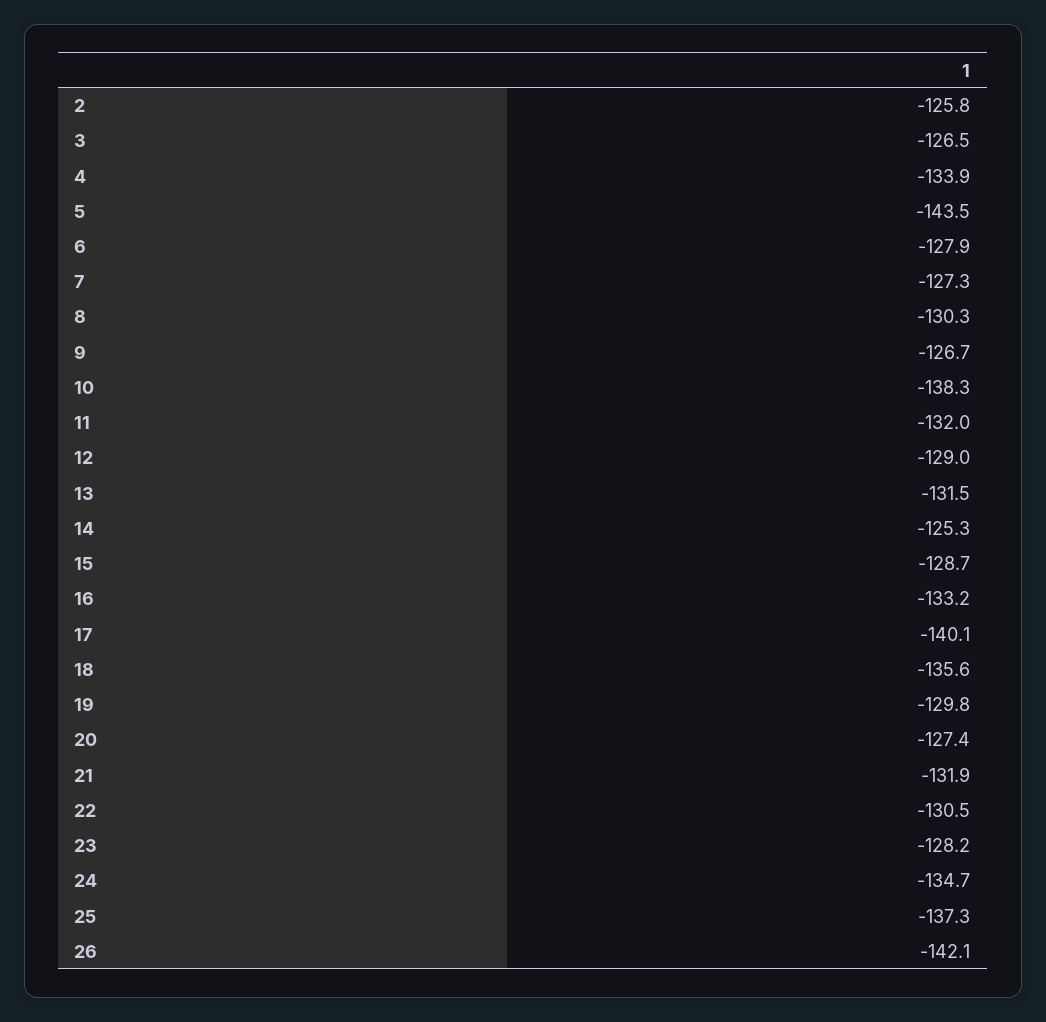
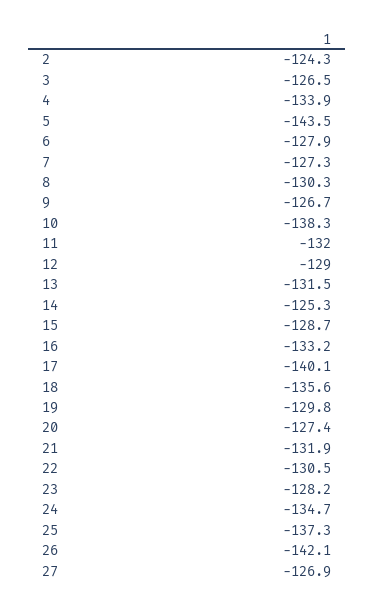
2: -125.8 -> -124.3
27: none -> -126.9

